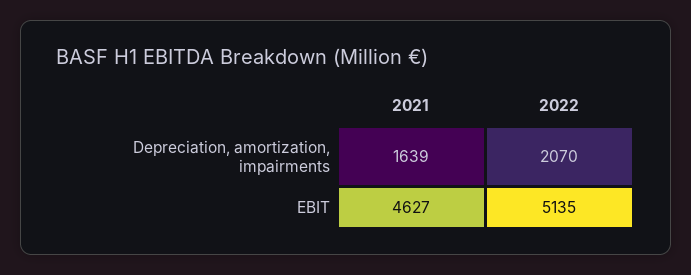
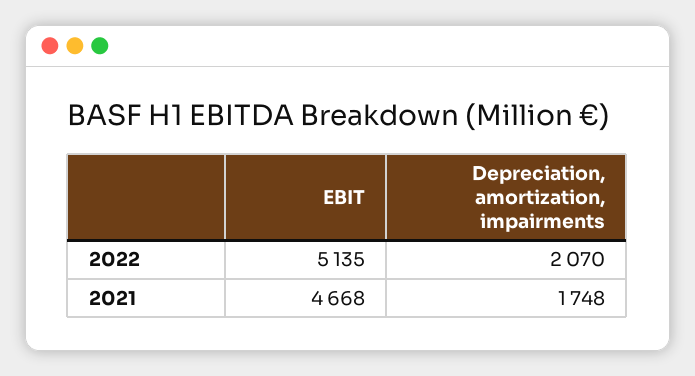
2021, Depreciation, amortization, impairments: 1639 -> 1748
2021, EBIT: 4627 -> 4668

